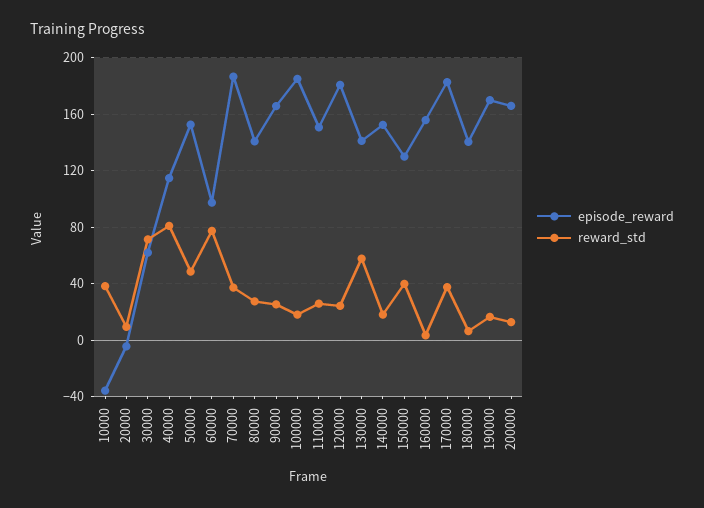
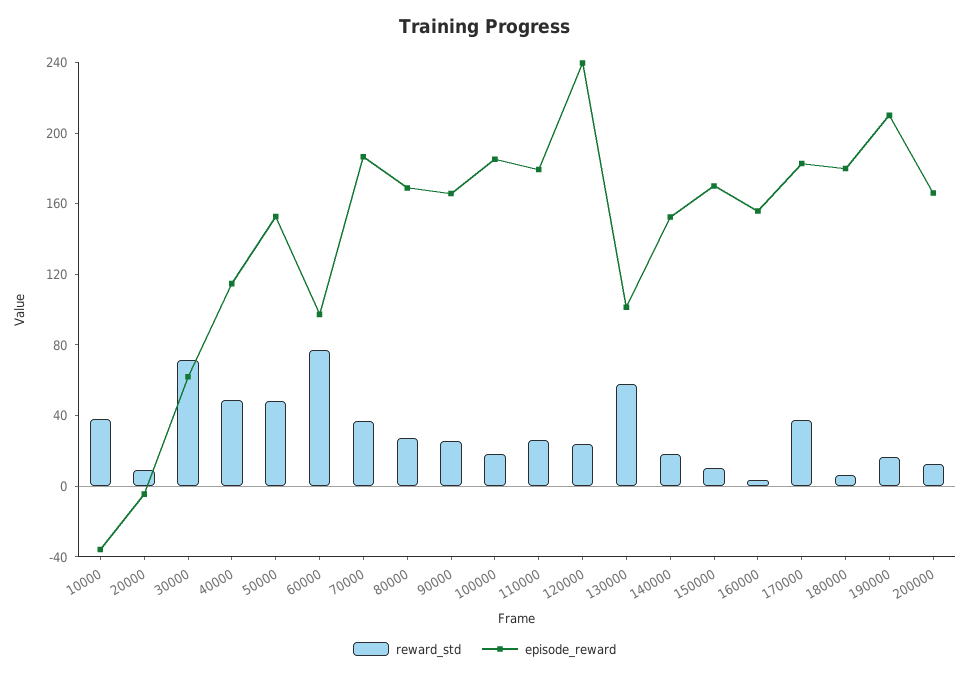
reward_std, 40000: 80 -> 50
episode_reward, 80000: 140 -> 170
episode_reward, 110000: 150 -> 180
episode_reward, 120000: 180 -> 240
episode_reward, 130000: 140 -> 100
episode_reward, 150000: 130 -> 170
reward_std, 150000: 40 -> 10
episode_reward, 180000: 140 -> 180
episode_reward, 190000: 170 -> 210

